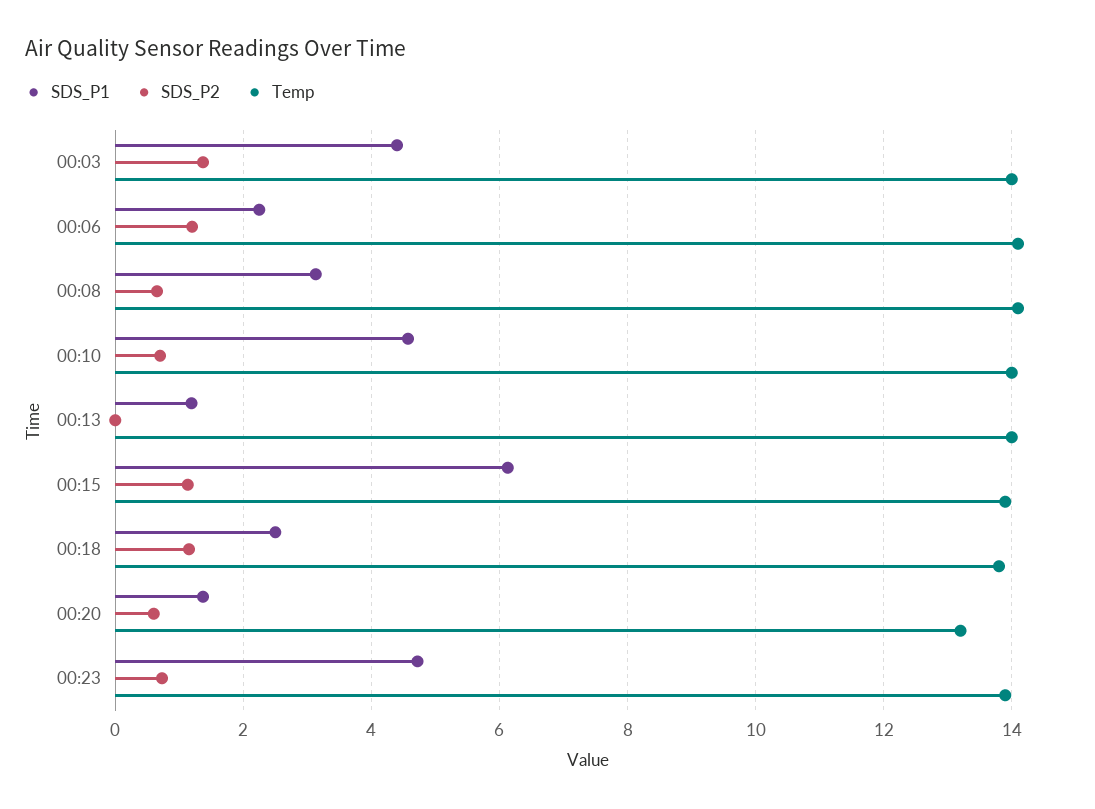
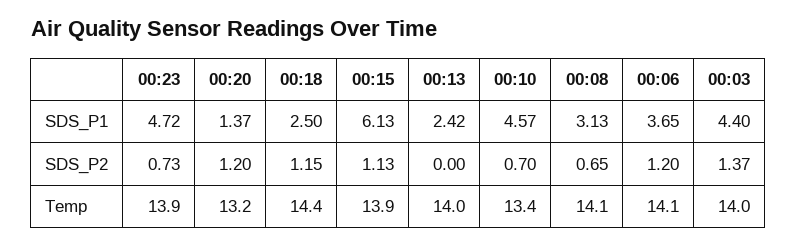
SDS_P1, 00:06: 2.2 -> 3.65
Temp, 00:10: 14 -> 13.4
SDS_P1, 00:13: 1.2 -> 2.42
Temp, 00:18: 13.8 -> 14.4
SDS_P2, 00:20: 0.6 -> 1.2

